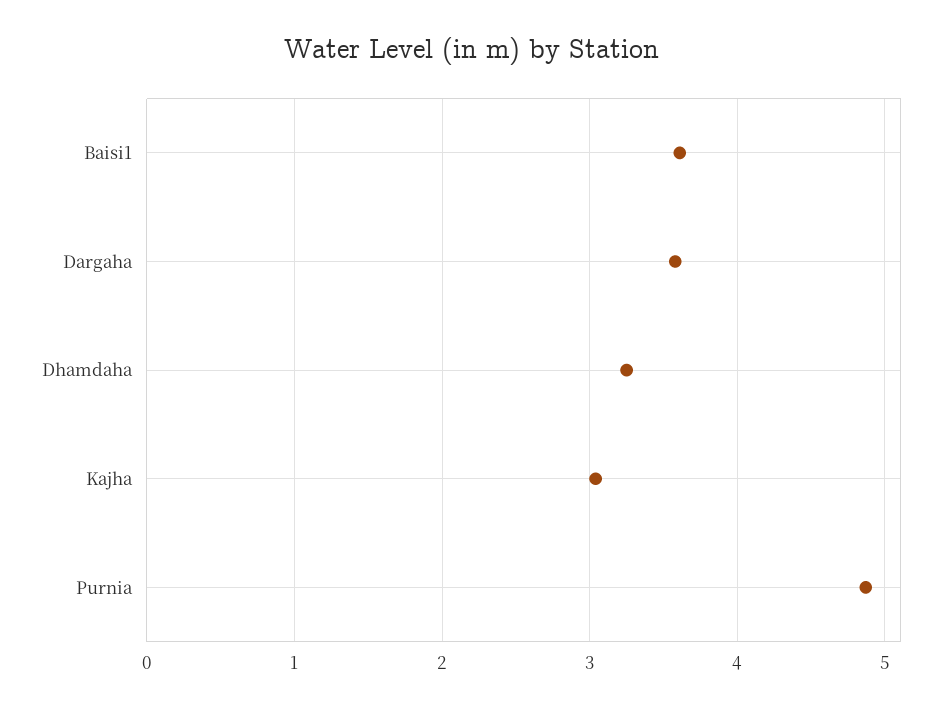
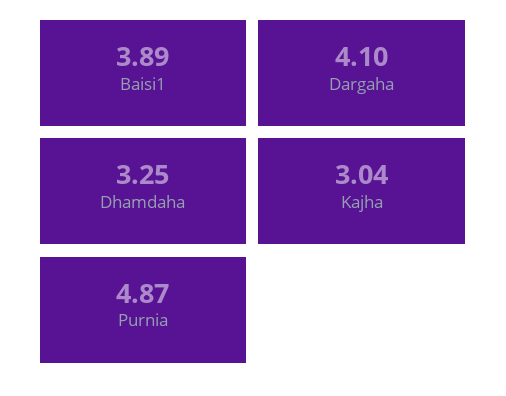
Baisi1: 3.6 -> 3.89
Dargaha: 3.6 -> 4.1

